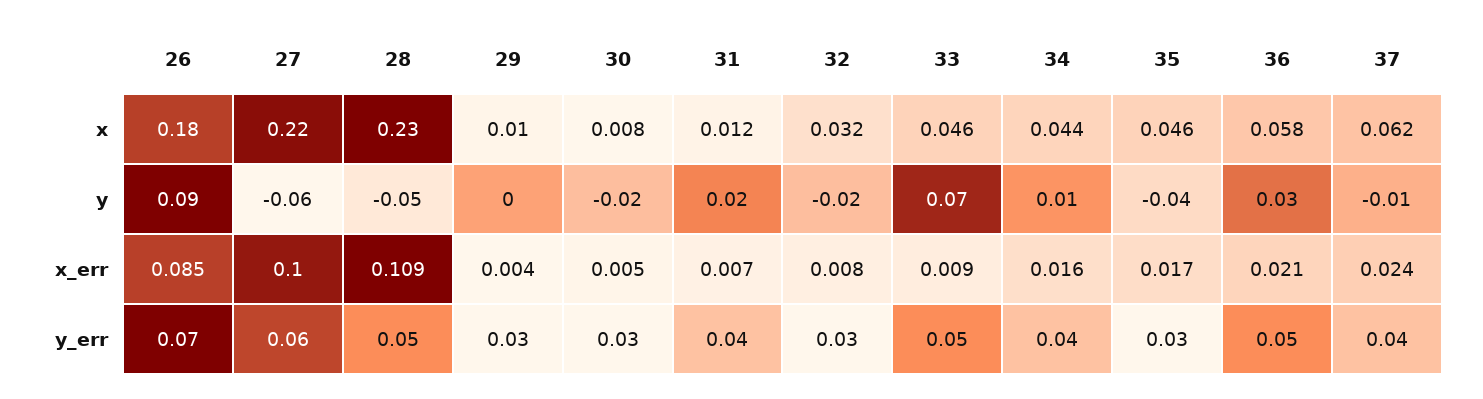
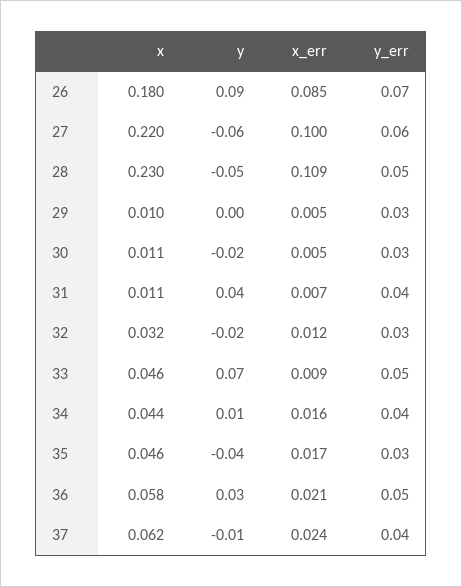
30, x: 0.008 -> 0.011
31, x: 0.012 -> 0.011
31, y: 0.02 -> 0.04
29, x_err: 0.004 -> 0.005
32, x_err: 0.008 -> 0.012

